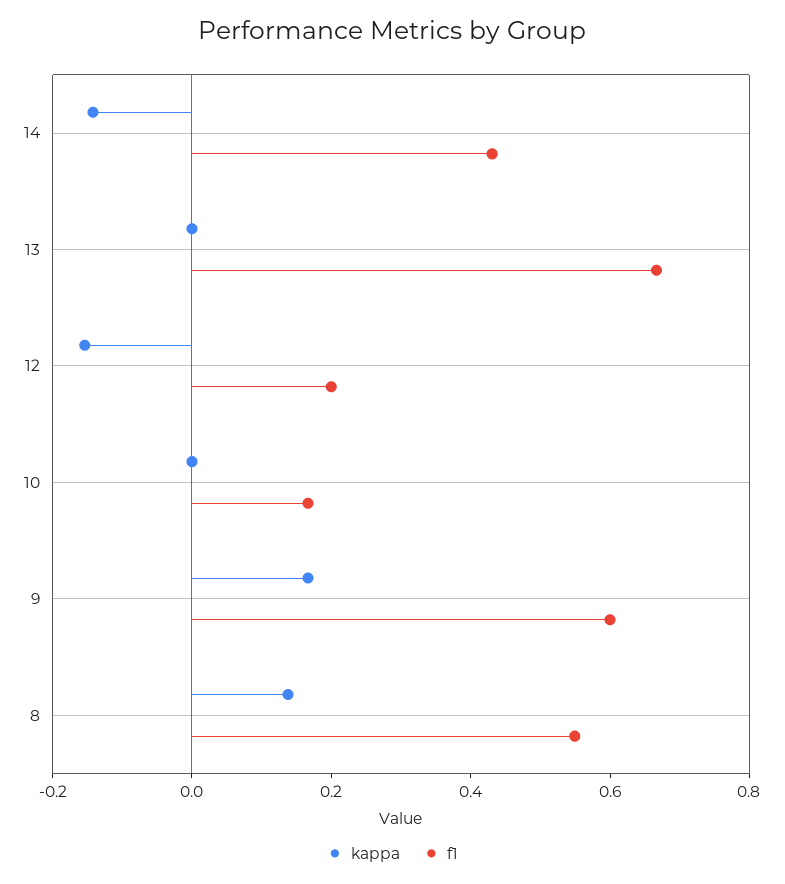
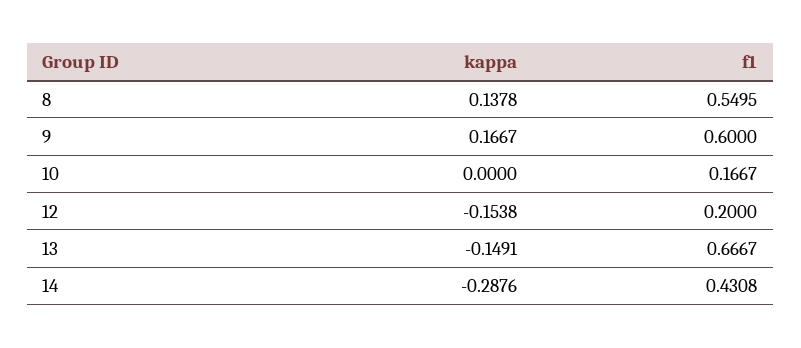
kappa, 14: -0.15 -> -0.2876
kappa, 13: 0 -> -0.1491

